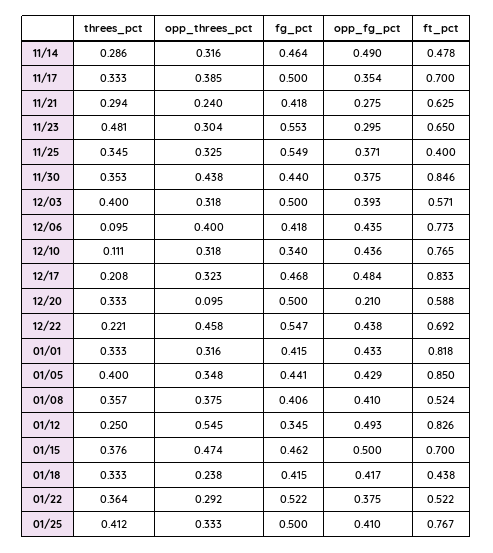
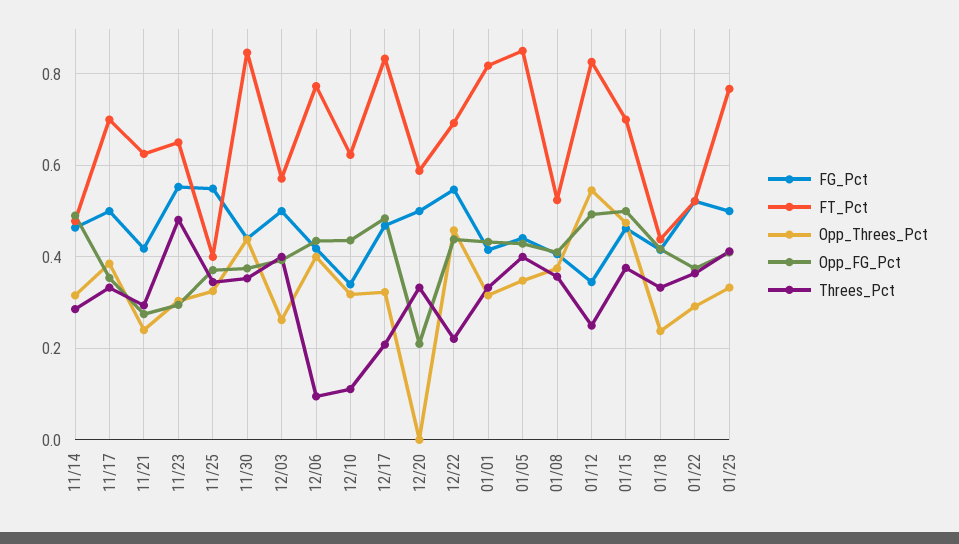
opp_threes_pct, 12/03: 0.318 -> 0.26
ft_pct, 12/10: 0.765 -> 0.62
opp_threes_pct, 12/20: 0.095 -> 0

